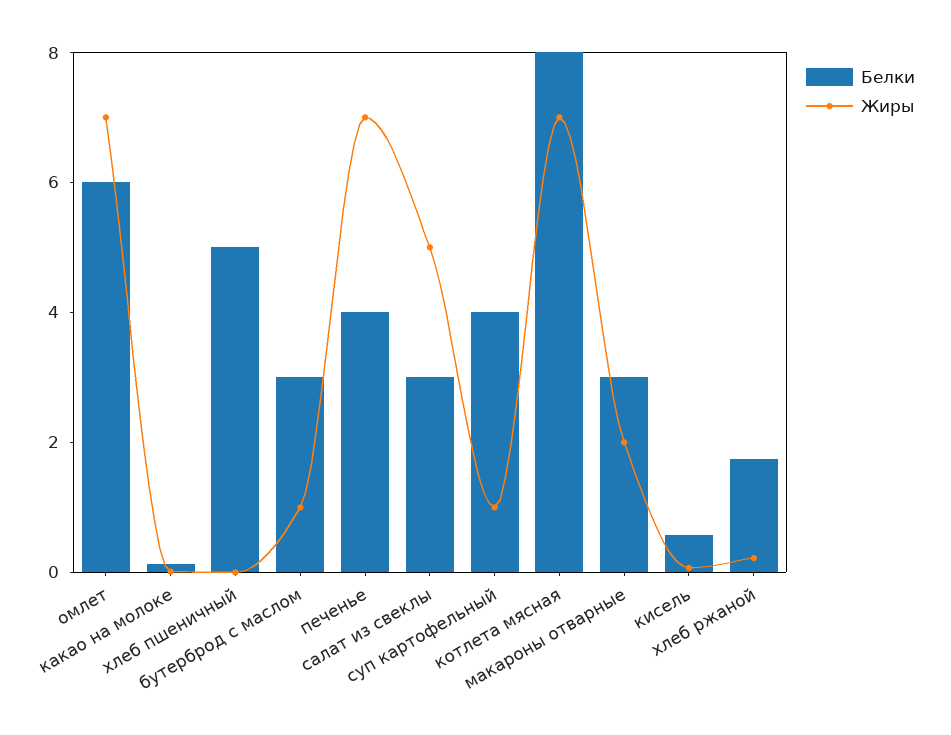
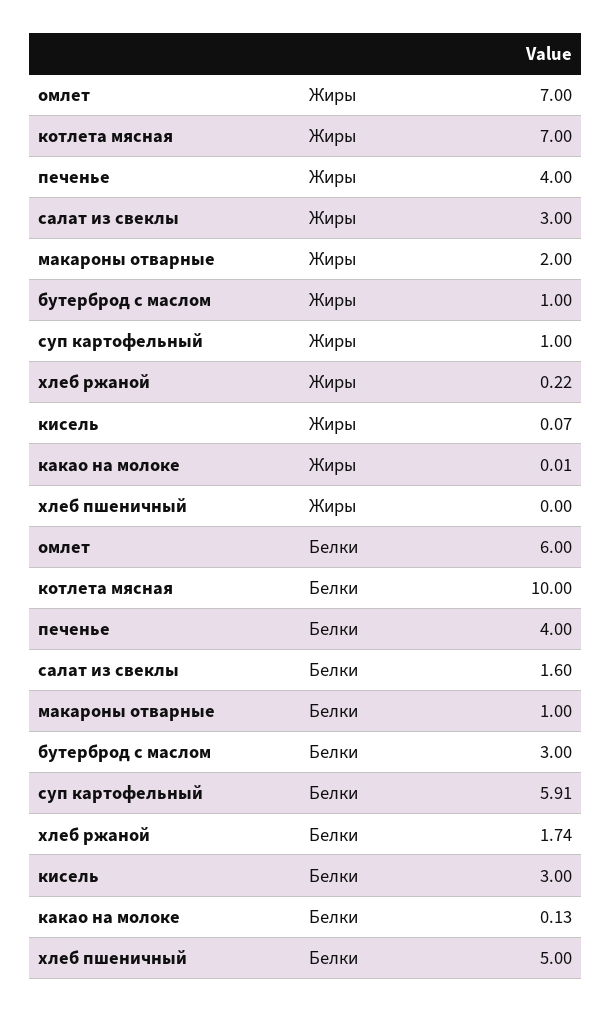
Жиры, печенье: 7 -> 4
Белки, салат из свеклы: 3 -> 1.6
Жиры, салат из свеклы: 5 -> 3
Белки, суп картофельный: 4 -> 5.91
Белки, котлета мясная: 8 -> 10
Белки, макароны отварные: 3 -> 1
Белки, кисель: 0.5 -> 3

